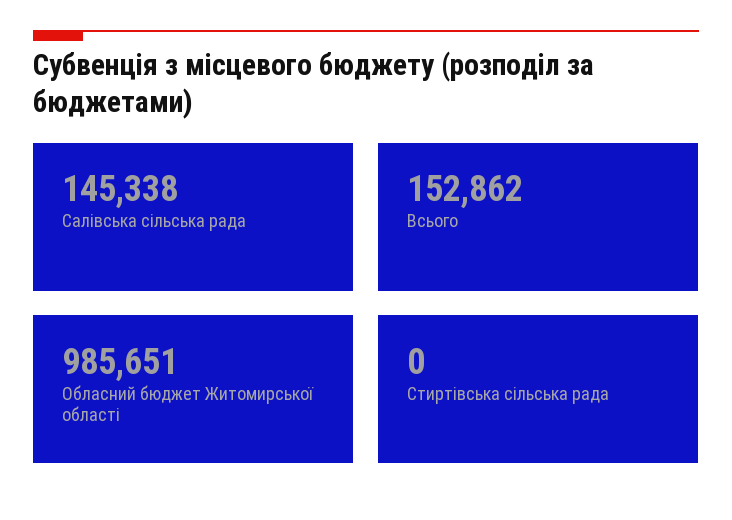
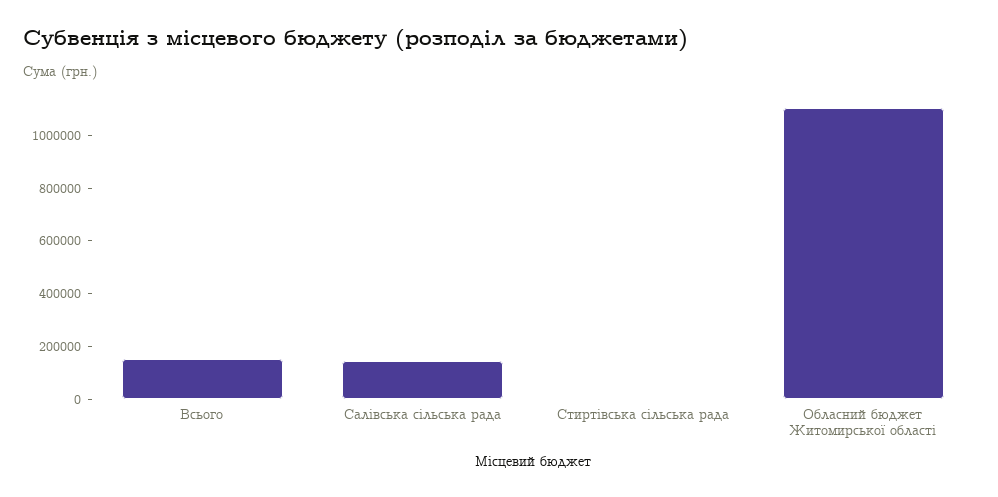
Обласний бюджет Житомирської області: 985651 -> 1100000

